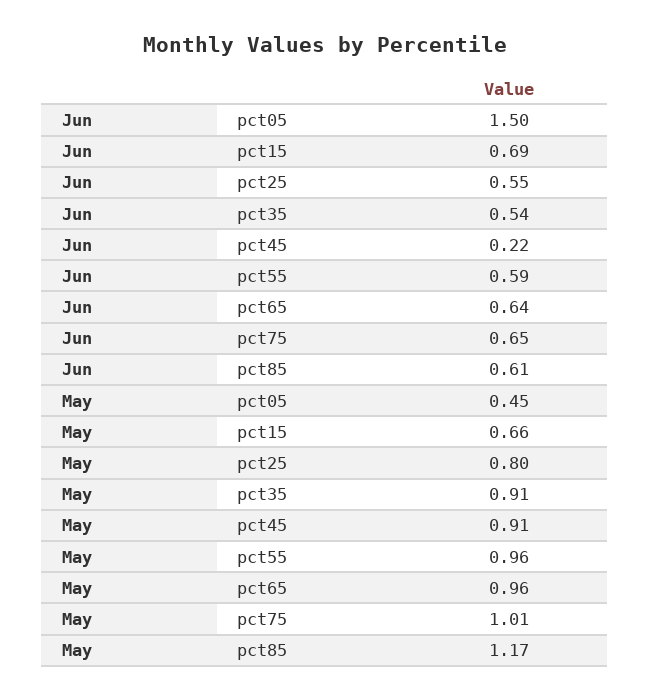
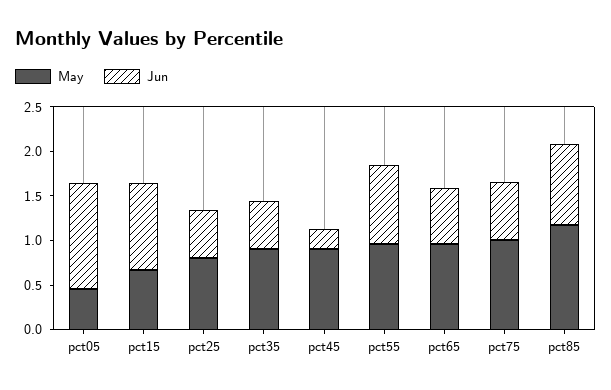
Jun, pct05: 1.5 -> 1.2
Jun, pct15: 0.69 -> 1
Jun, pct55: 0.59 -> 0.9
Jun, pct85: 0.61 -> 0.9

